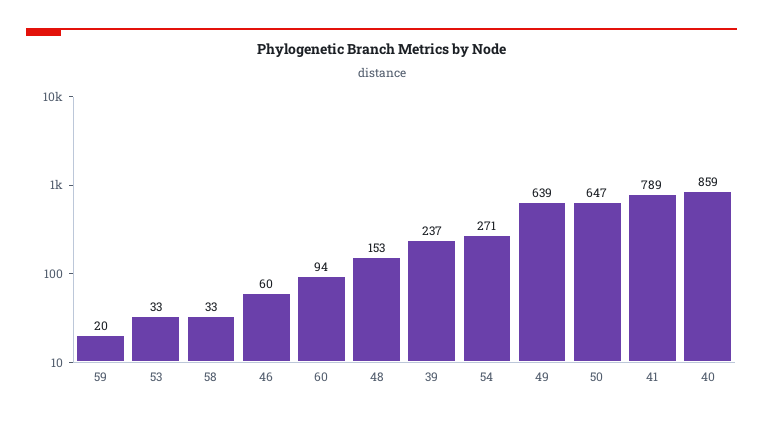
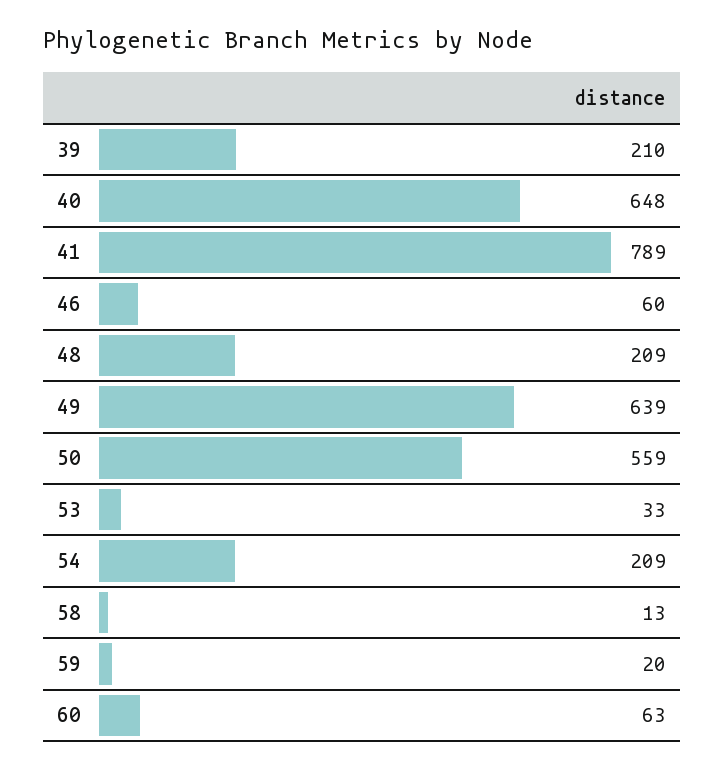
58: 33 -> 13
60: 94 -> 63
48: 153 -> 209
39: 237 -> 210
54: 271 -> 209
50: 647 -> 559
40: 859 -> 648

